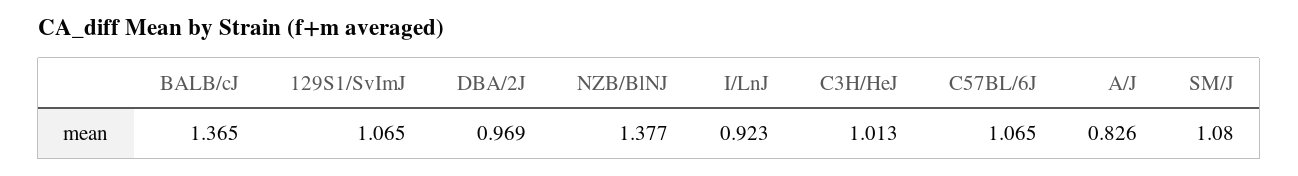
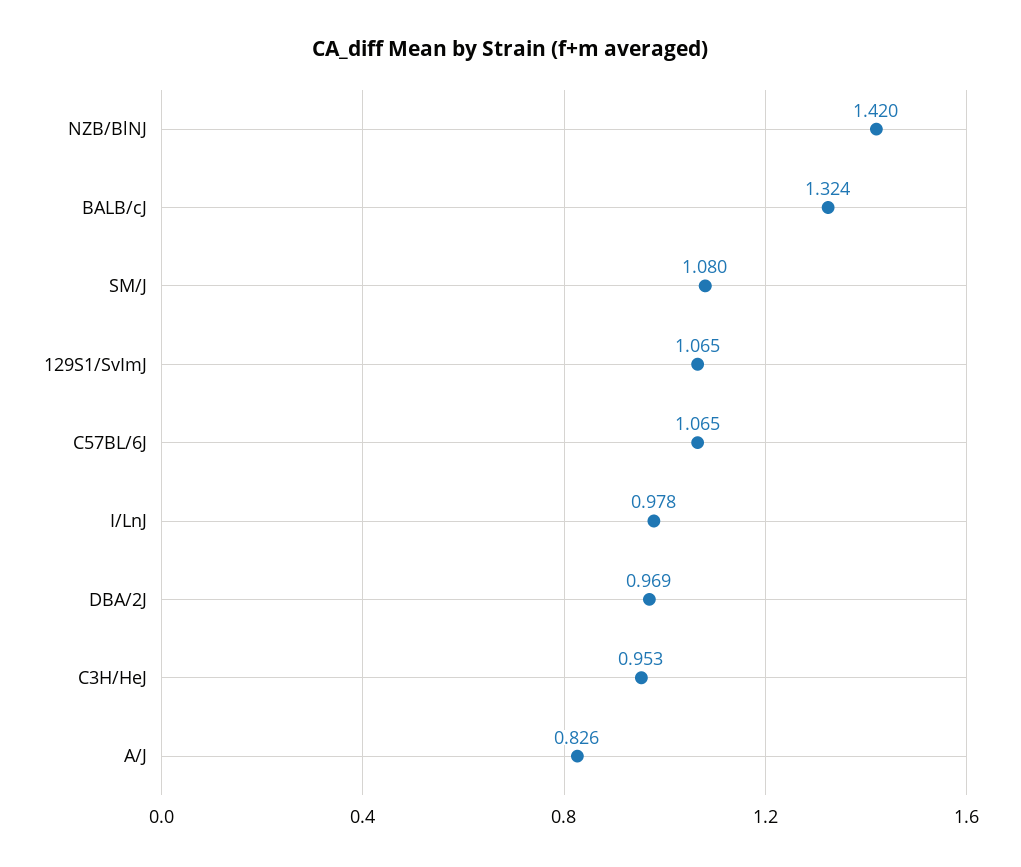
BALB/cJ: 1.365 -> 1.324
NZB/BlNJ: 1.377 -> 1.42
I/LnJ: 0.923 -> 0.978
C3H/HeJ: 1.013 -> 0.953

